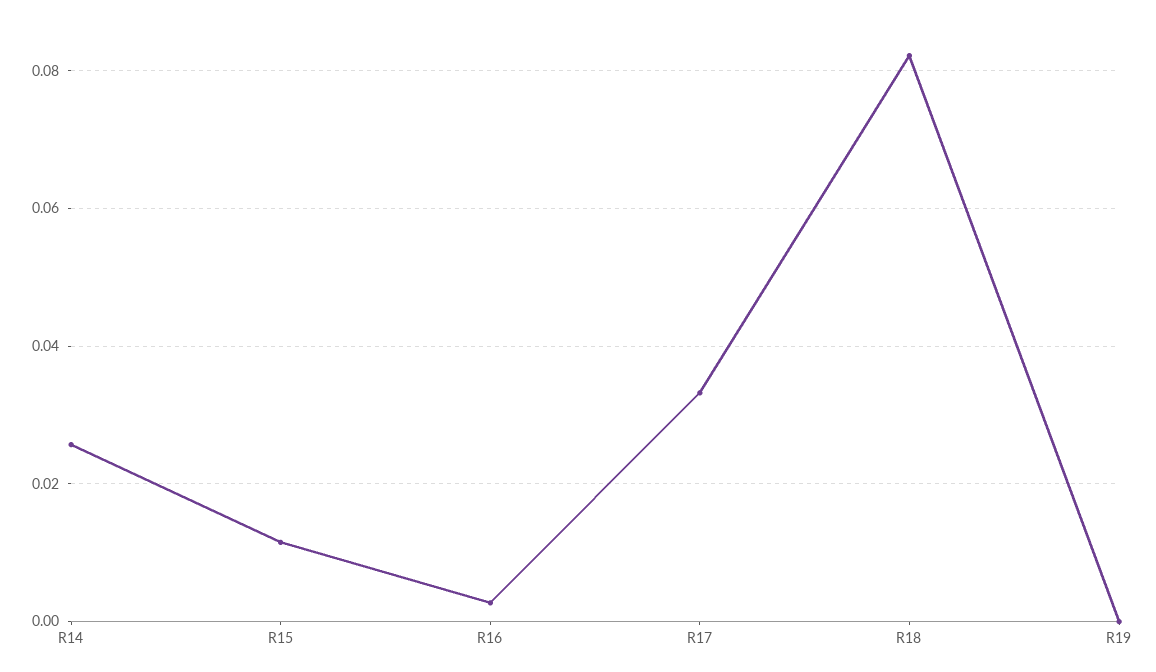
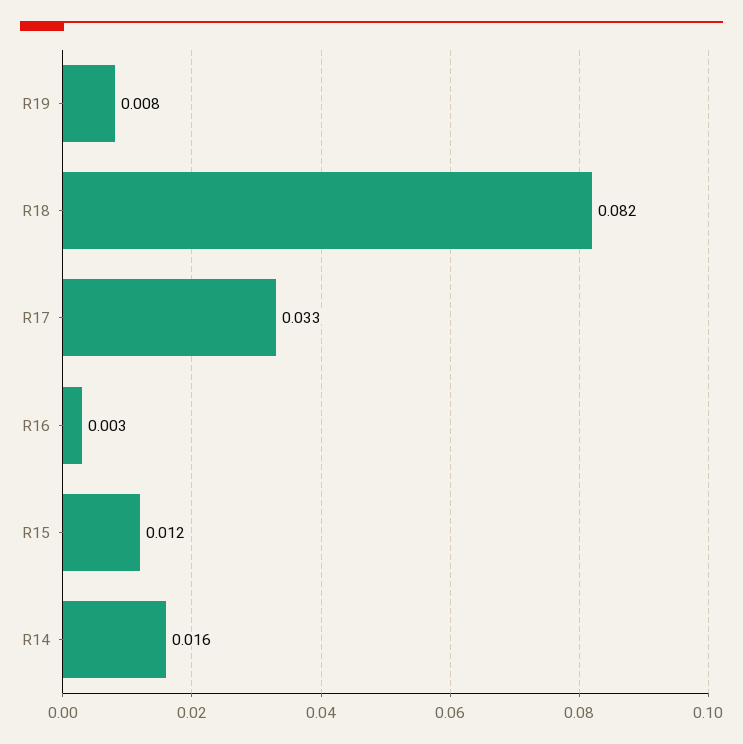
R14: 0.026 -> 0.016
R19: 0 -> 0.008

